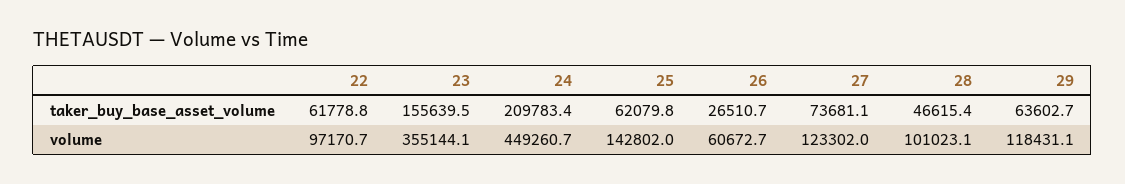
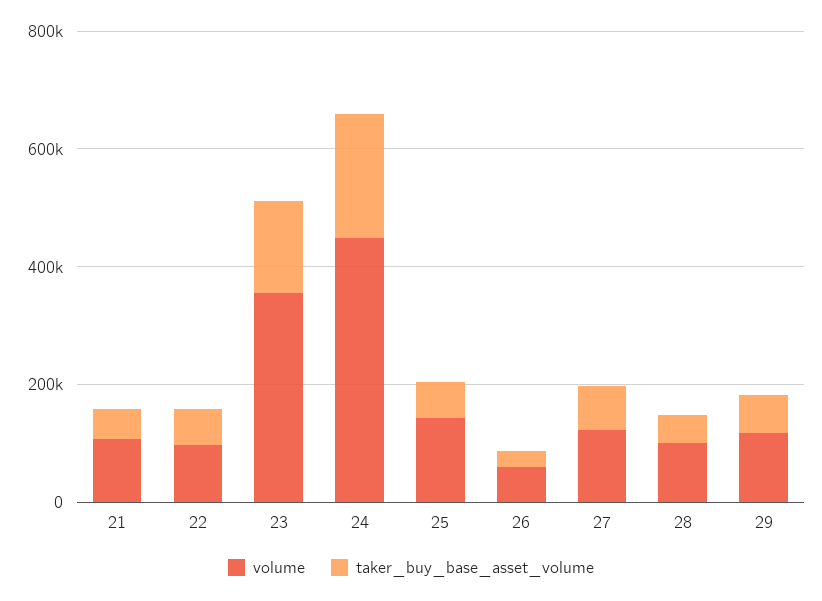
volume, 21: none -> 100000
taker_buy_base_asset_volume, 21: none -> 50000

